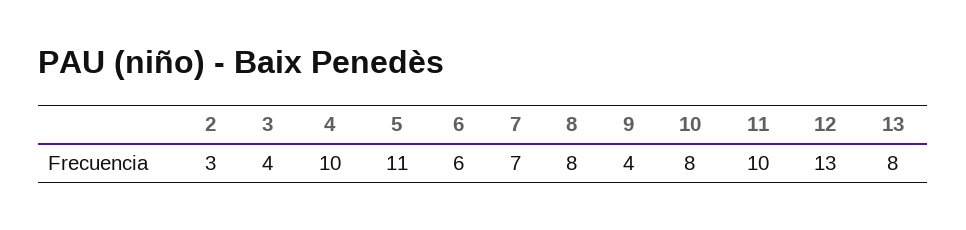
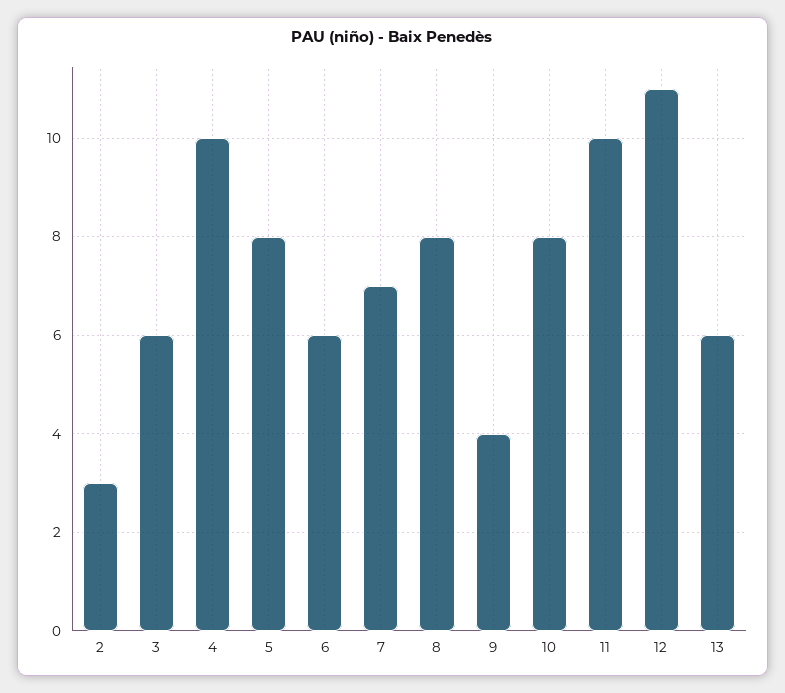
3: 4 -> 6
5: 11 -> 8
12: 13 -> 11
13: 8 -> 6

